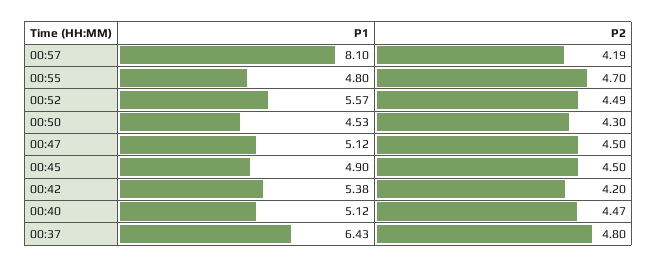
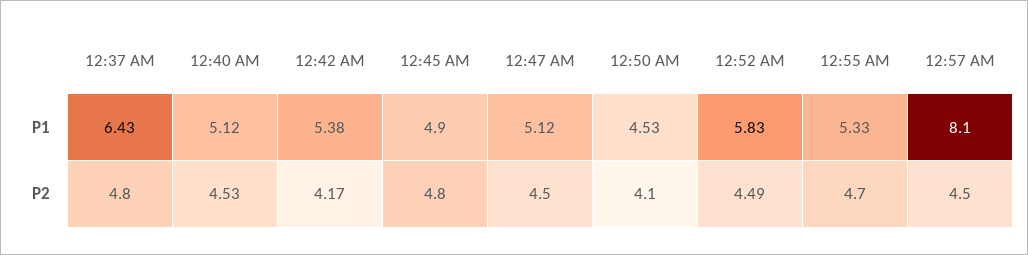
P2, 00:57: 4.19 -> 4.5
P1, 00:55: 4.8 -> 5.33
P1, 00:52: 5.57 -> 5.83
P2, 00:50: 4.3 -> 4.1
P2, 00:45: 4.5 -> 4.8
P2, 00:42: 4.2 -> 4.17
P2, 00:40: 4.47 -> 4.53

